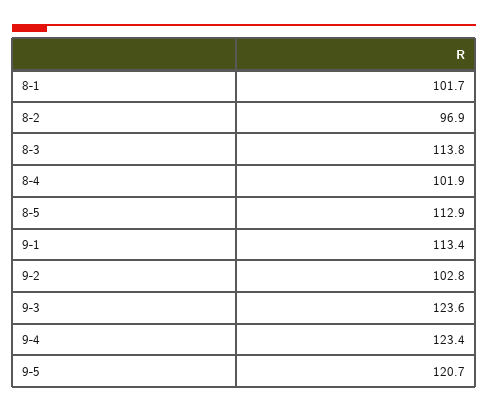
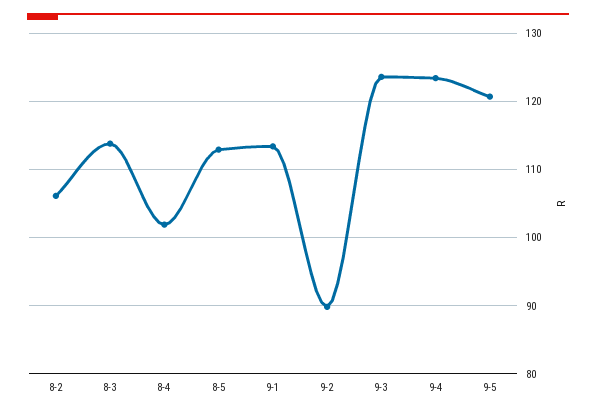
8-1: 101.7 -> none
8-2: 96.9 -> 106
9-2: 102.8 -> 90

